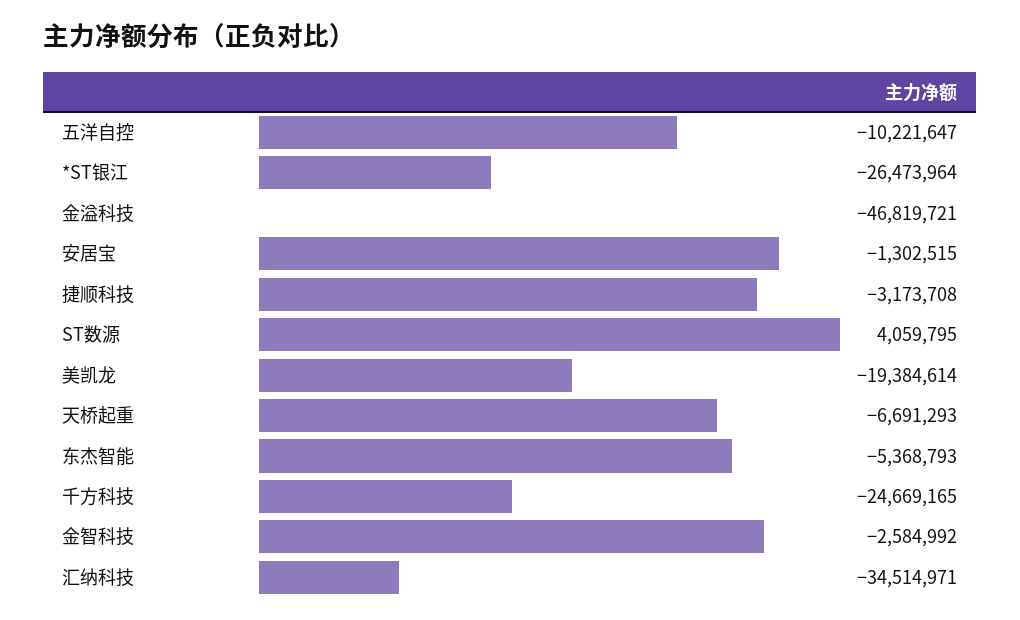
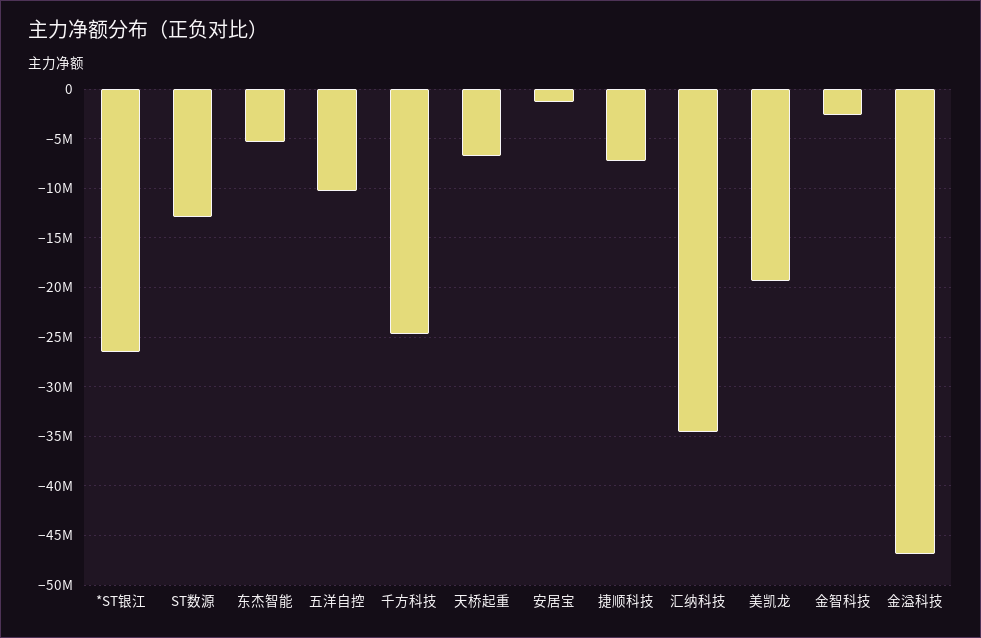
捷顺科技: -3173708 -> -7000000
ST数源: 4059795 -> -13000000

